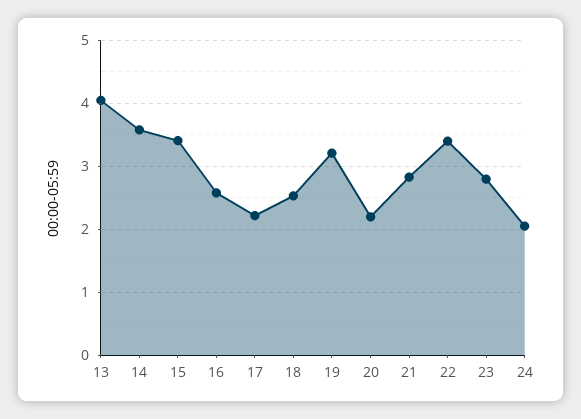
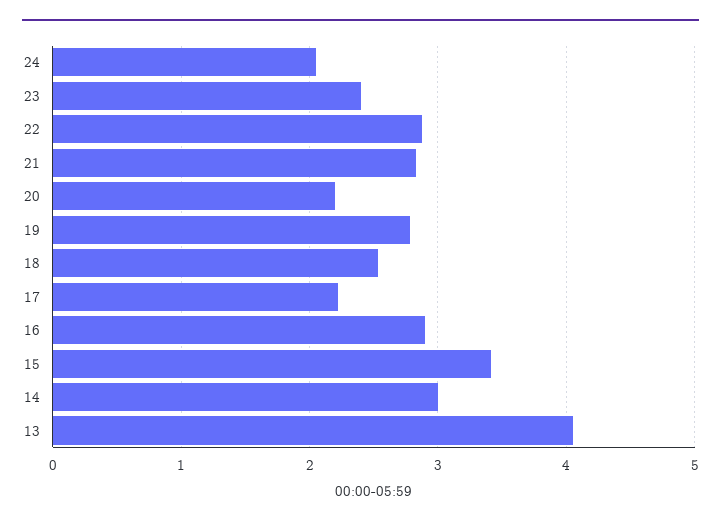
14: 3.6 -> 3
16: 2.6 -> 2.9
19: 3.2 -> 2.8
22: 3.4 -> 2.9
23: 2.8 -> 2.4

